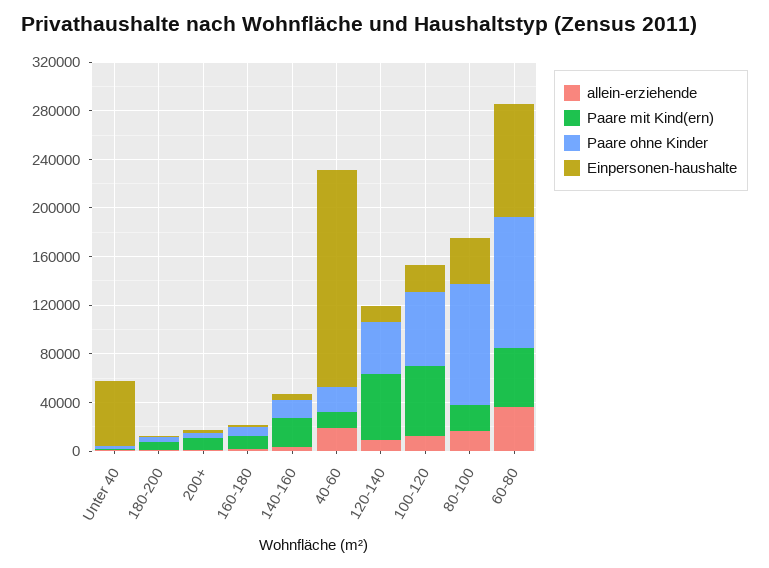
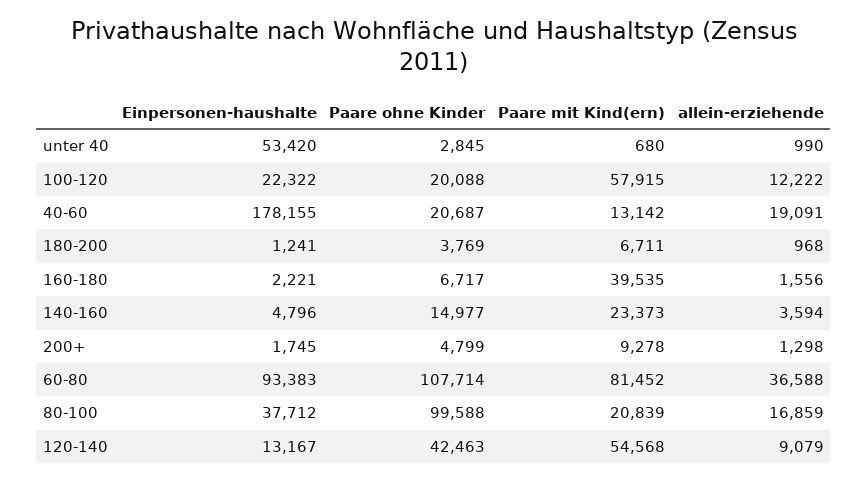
Paare mit Kind(ern), 160-180: 10000 -> 39535
Paare ohne Kinder, 100-120: 60000 -> 20088
Paare mit Kind(ern), 60-80: 50000 -> 81452

